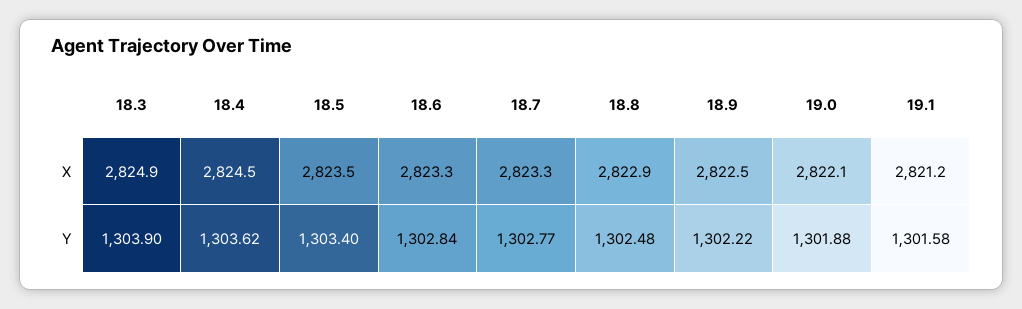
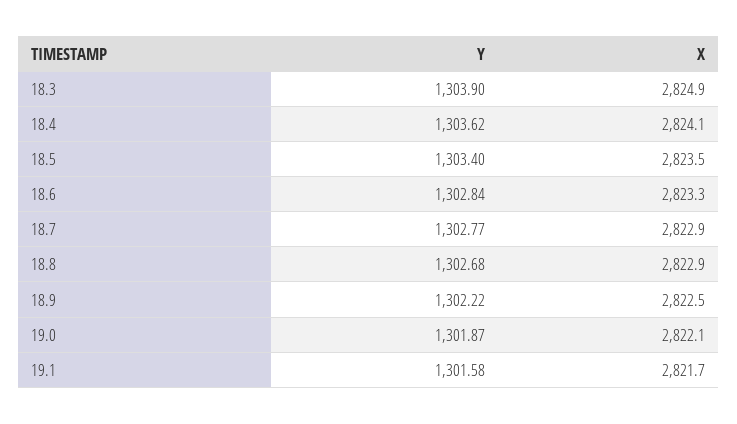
18.4, X: 2824.5 -> 2824.1
18.7, X: 2823.3 -> 2822.9
19.1, X: 2821.2 -> 2821.7
18.8, Y: 1302.48 -> 1302.68
19.0, Y: 1301.88 -> 1301.87

